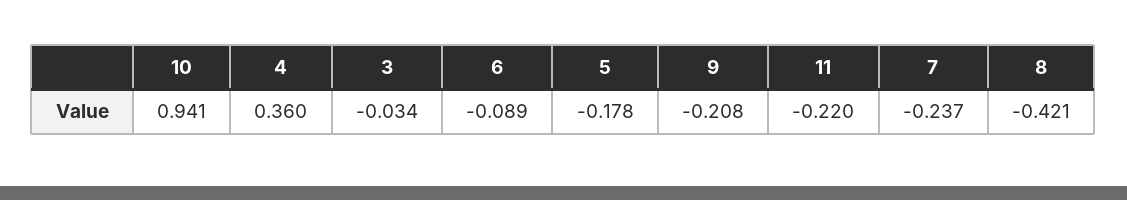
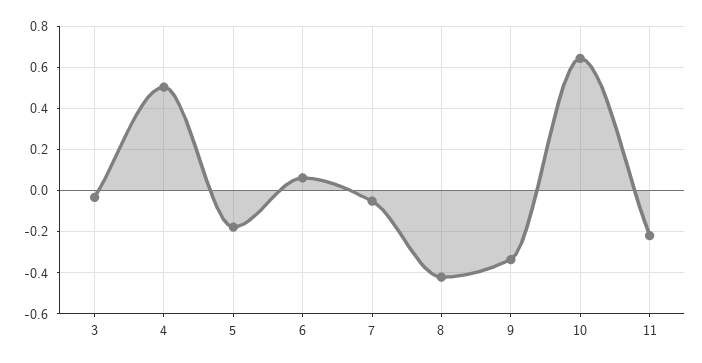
10: 0.941 -> 0.65
4: 0.36 -> 0.5
6: -0.089 -> 0.05
9: -0.208 -> -0.35
7: -0.237 -> -0.05

